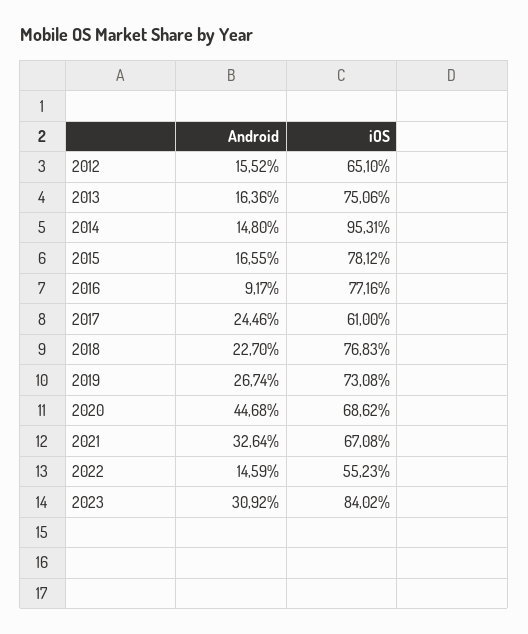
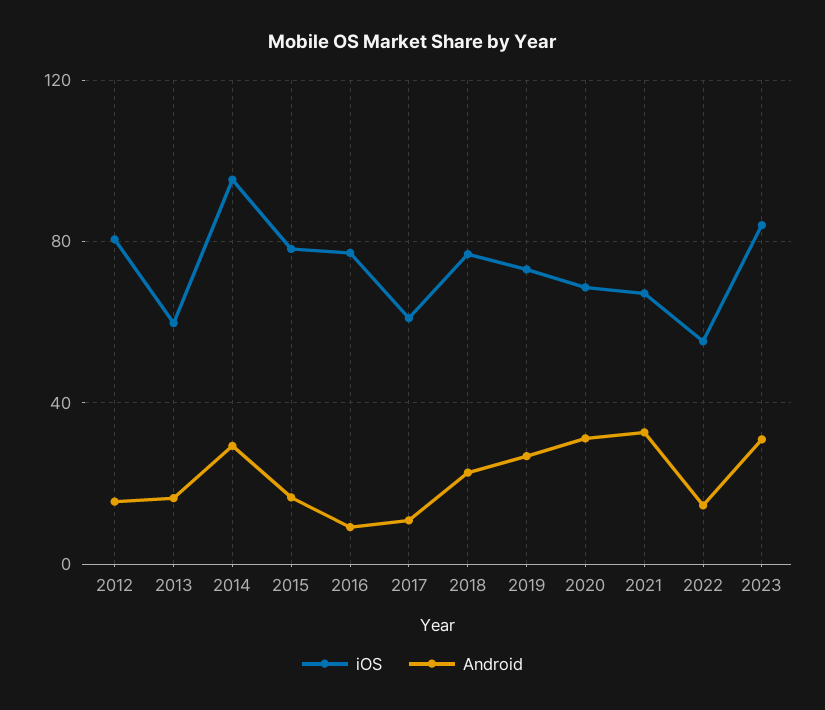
iOS, 2012: 65.1 -> 80
iOS, 2013: 75.06 -> 60
Android, 2014: 14.8 -> 30
Android, 2017: 24.46 -> 10
Android, 2020: 44.68 -> 30

